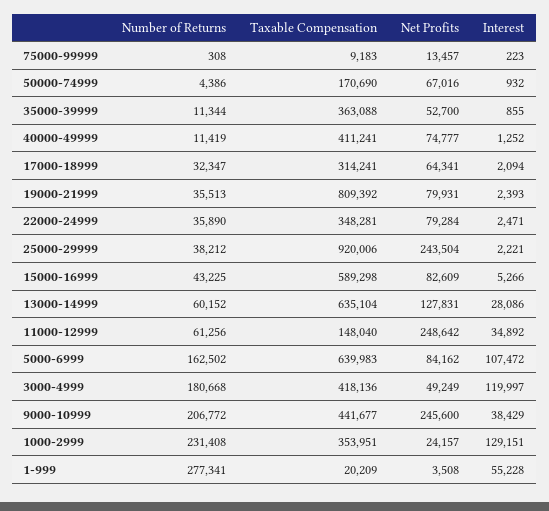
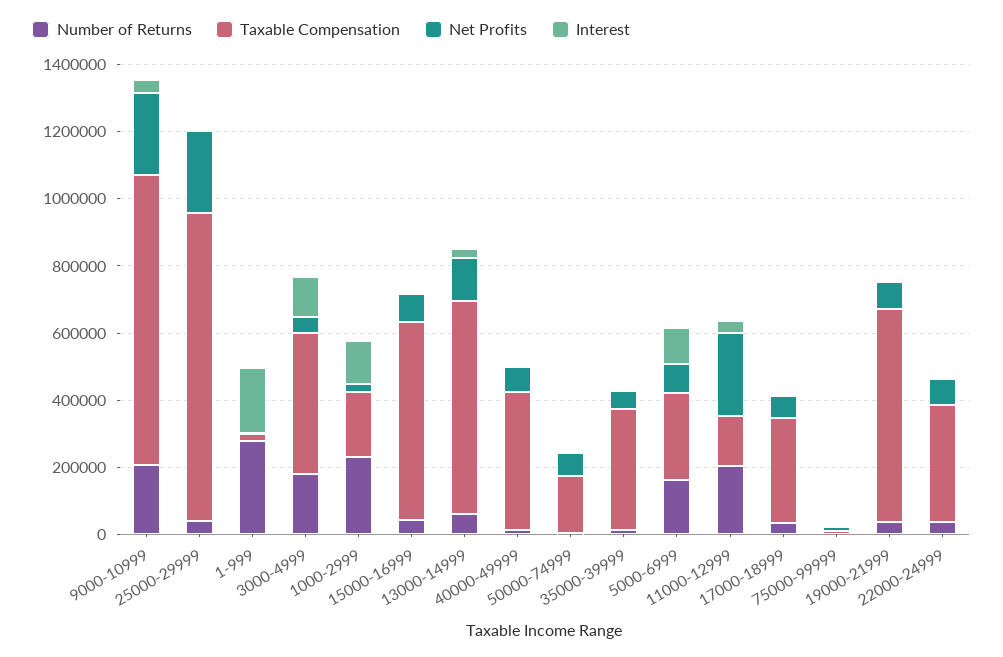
Taxable Compensation, 19000-21999: 809392 -> 650000
Number of Returns, 11000-12999: 61256 -> 200000
Taxable Compensation, 5000-6999: 639983 -> 250000
Taxable Compensation, 9000-10999: 441677 -> 850000
Taxable Compensation, 1000-2999: 353951 -> 200000
Interest, 1-999: 55228 -> 200000

